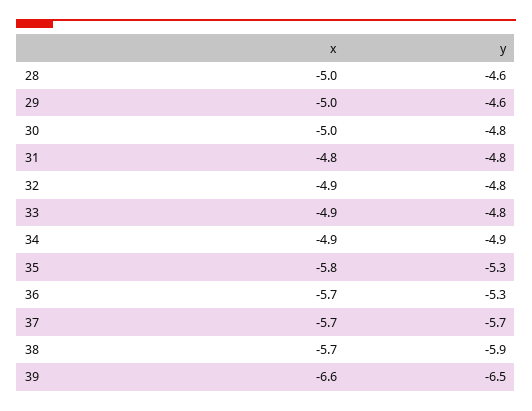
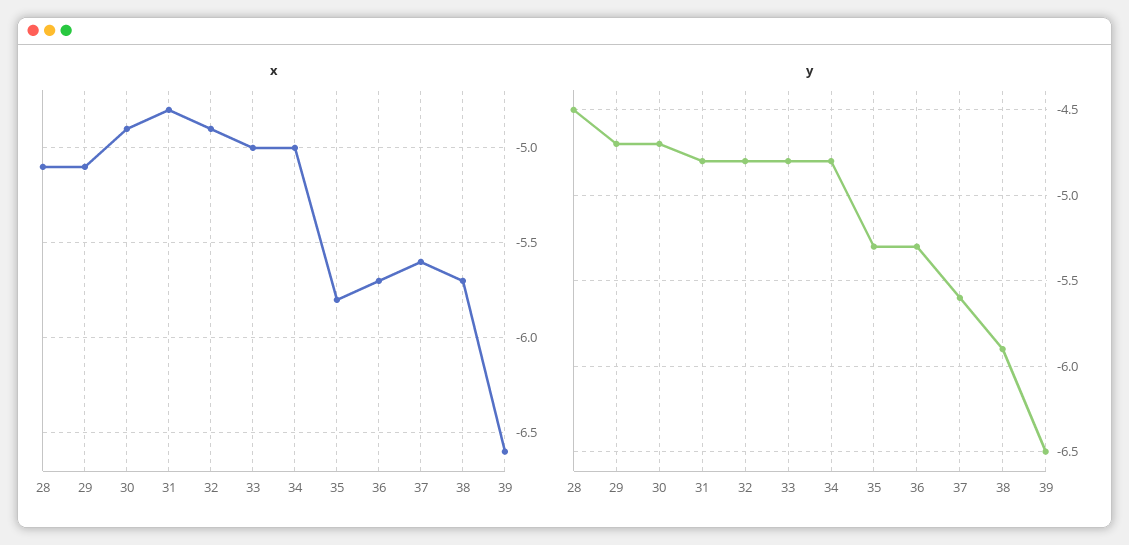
x, 28: -5 -> -5.1
y, 28: -4.6 -> -4.5
x, 29: -5 -> -5.1
y, 29: -4.6 -> -4.7
x, 30: -5 -> -4.9
y, 30: -4.8 -> -4.7
x, 33: -4.9 -> -5
x, 34: -4.9 -> -5
y, 34: -4.9 -> -4.8
x, 37: -5.7 -> -5.6
y, 37: -5.7 -> -5.6

